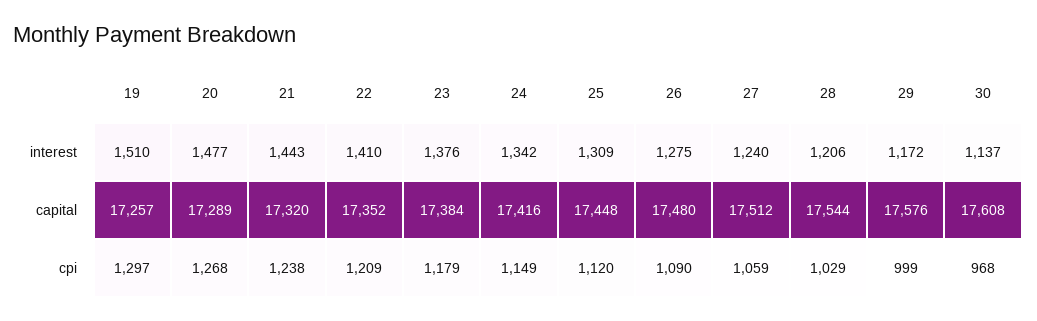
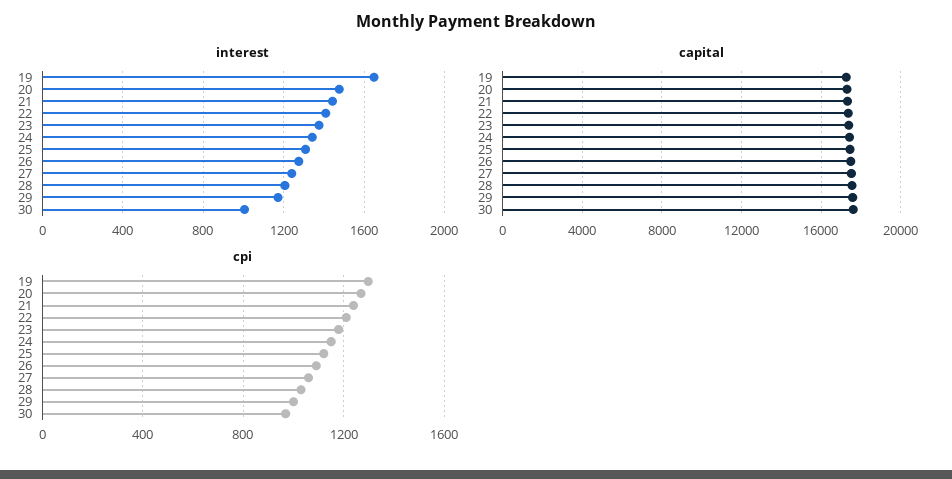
interest, 19: 1510 -> 1650
interest, 30: 1137 -> 1000

